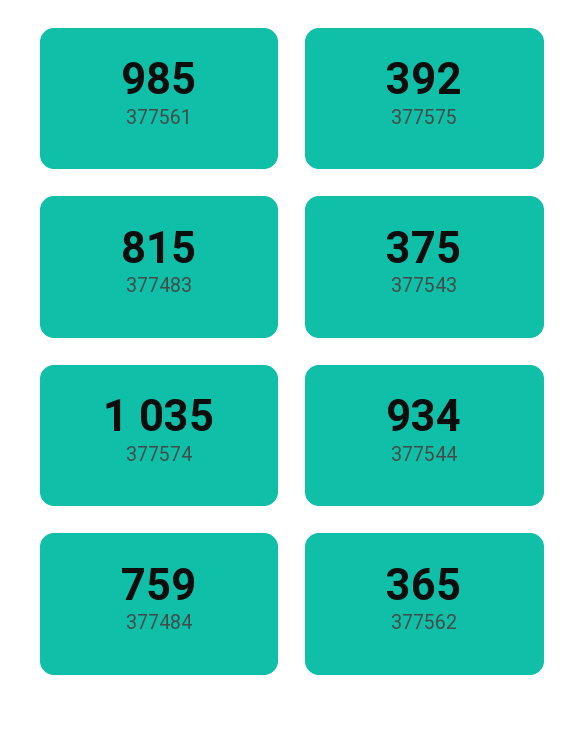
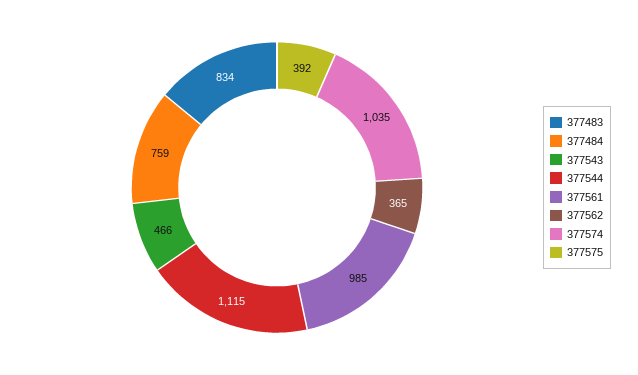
377483: 815 -> 834
377543: 375 -> 466
377544: 934 -> 1115

